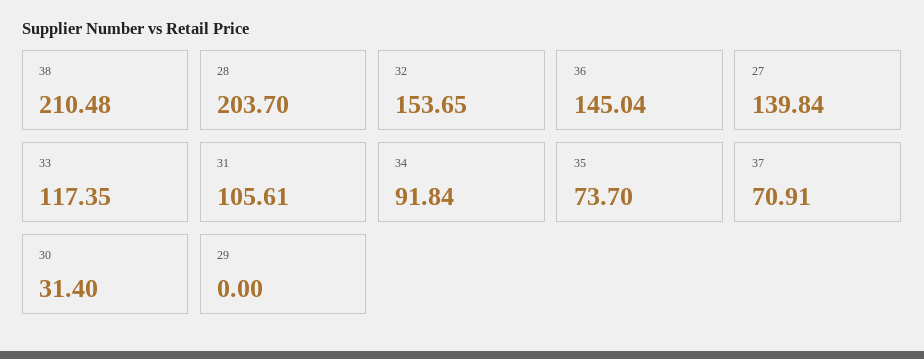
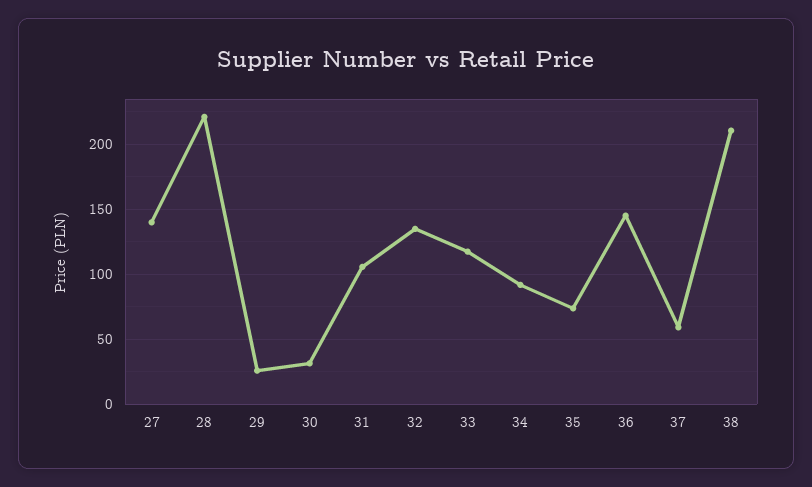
28: 203.7 -> 220
32: 153.65 -> 135
37: 70.91 -> 60
29: 0 -> 25

